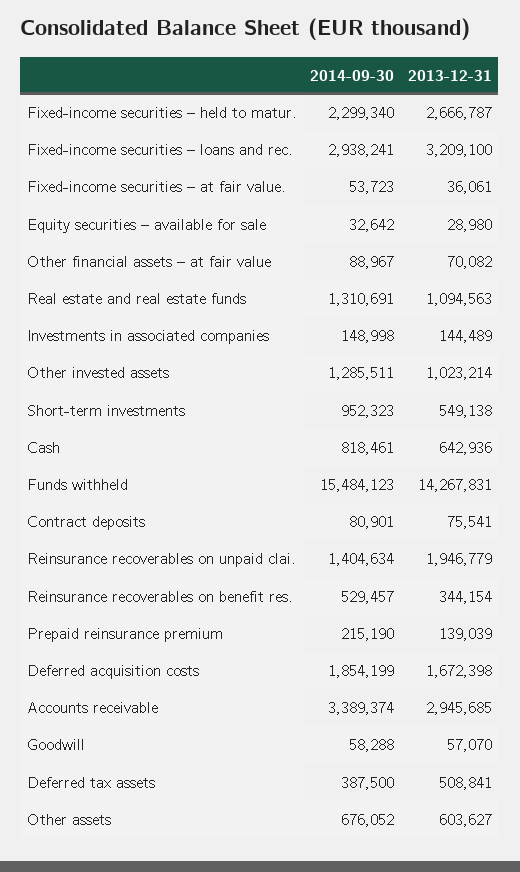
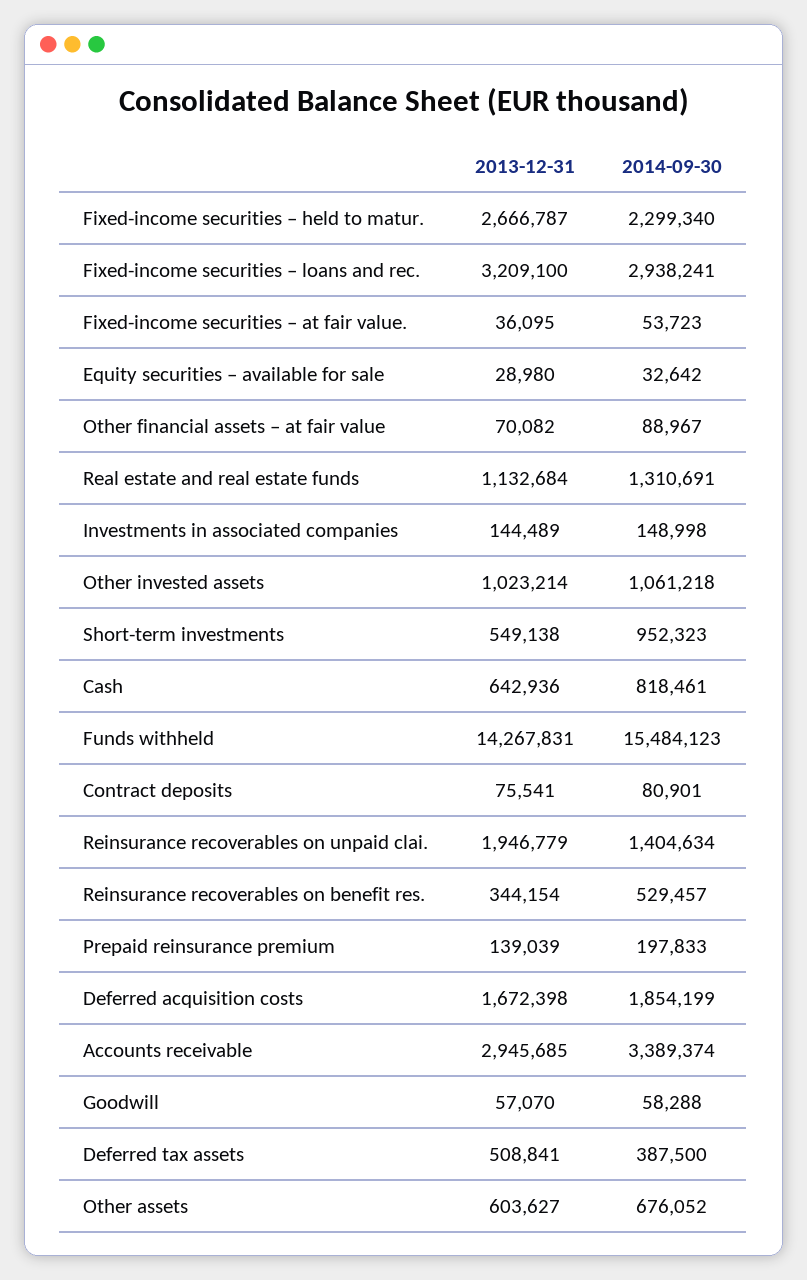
2013-12-31, Fixed-income securities – at fair value.: 36061 -> 36095
2013-12-31, Real estate and real estate funds: 1094563 -> 1132684
2014-09-30, Other invested assets: 1285511 -> 1061218
2014-09-30, Prepaid reinsurance premium: 215190 -> 197833

